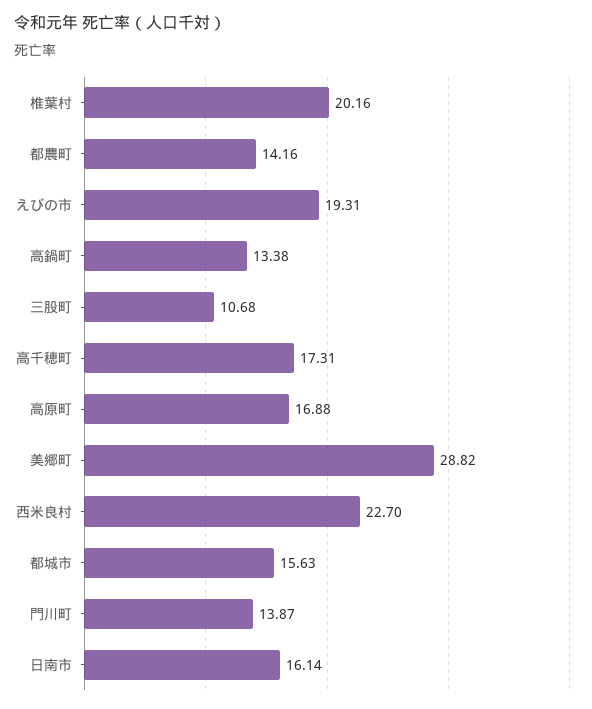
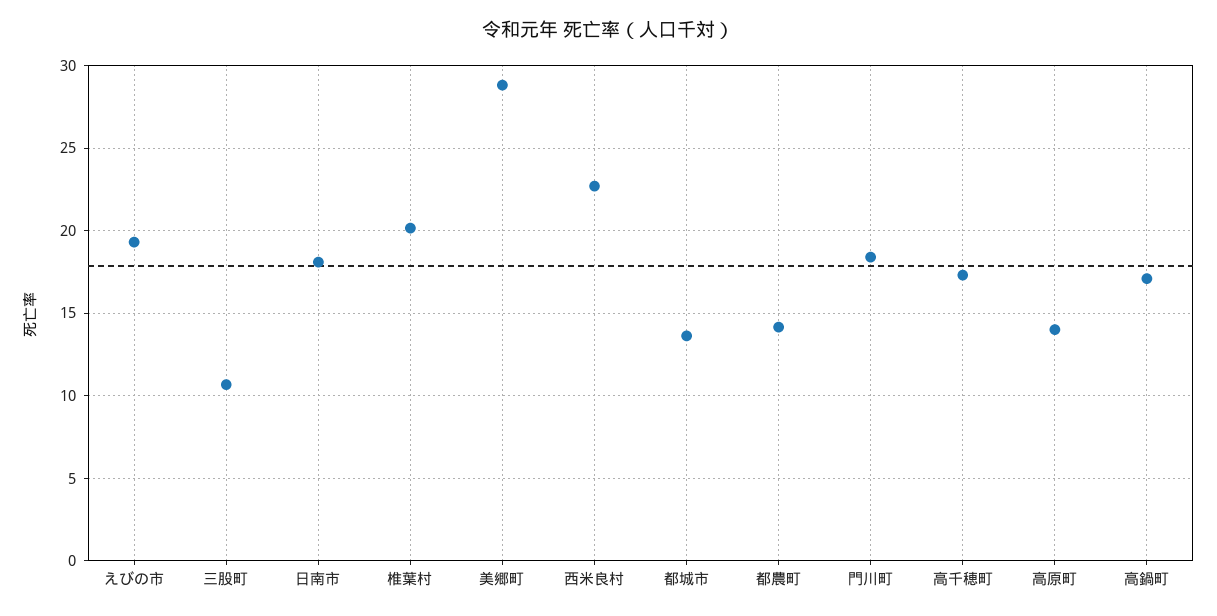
高鍋町: 13.38 -> 17
高原町: 16.88 -> 14
都城市: 15.63 -> 13.5
門川町: 13.87 -> 18.5
日南市: 16.14 -> 18

